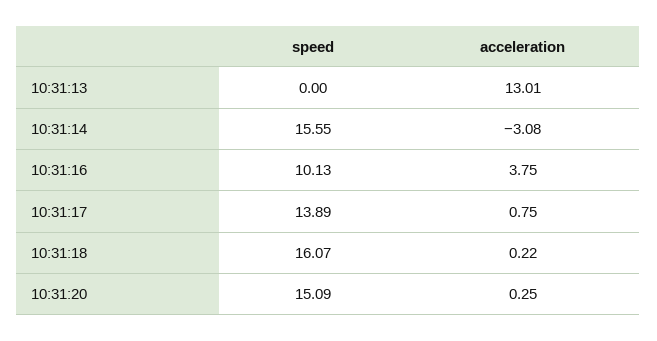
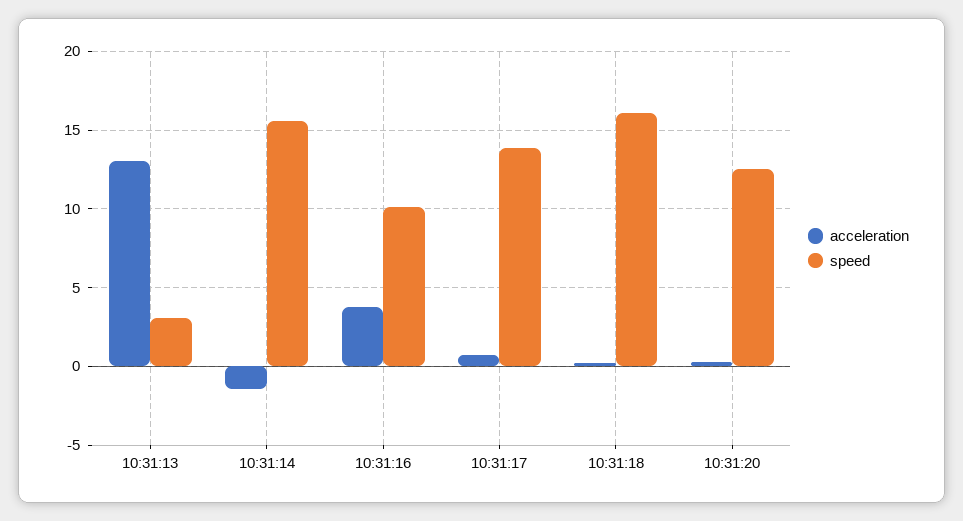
speed, 10:31:13: 0 -> 3
acceleration, 10:31:14: -3.08 -> -1.5
speed, 10:31:20: 15.09 -> 12.5

